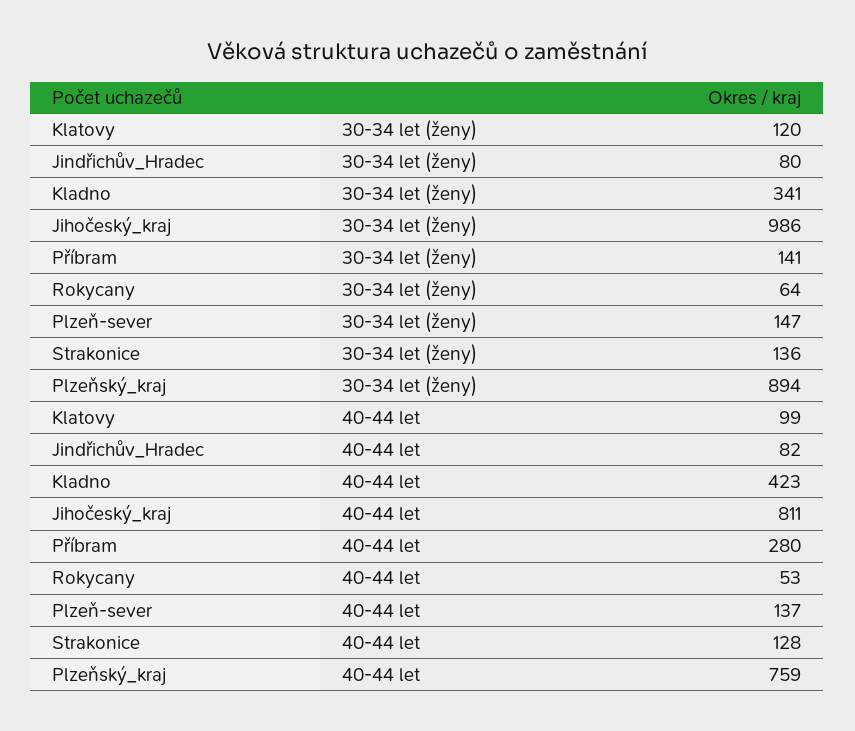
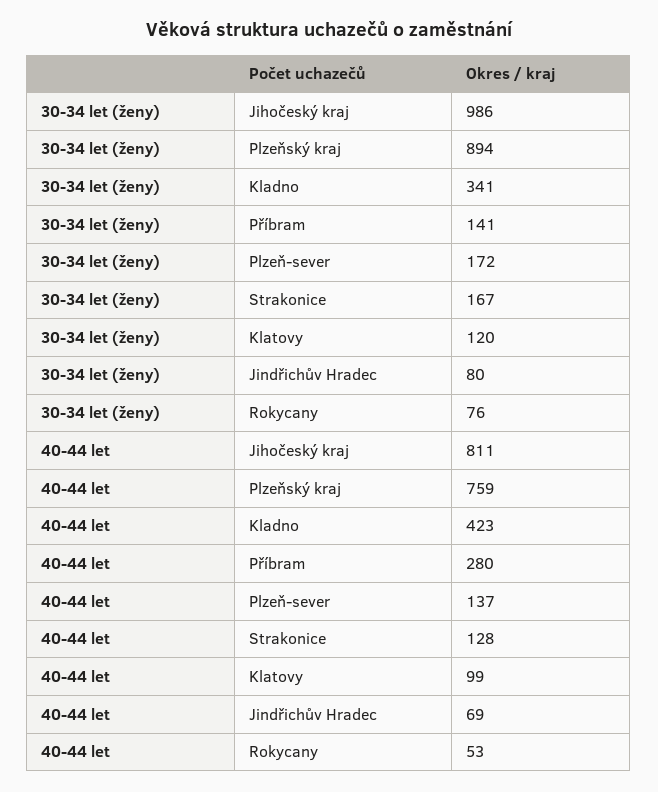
Rokycany, 30-34 let (ženy): 64 -> 76
Plzeň-sever, 30-34 let (ženy): 147 -> 172
Strakonice, 30-34 let (ženy): 136 -> 167
Jindřichův_Hradec, 40-44 let: 82 -> 69

